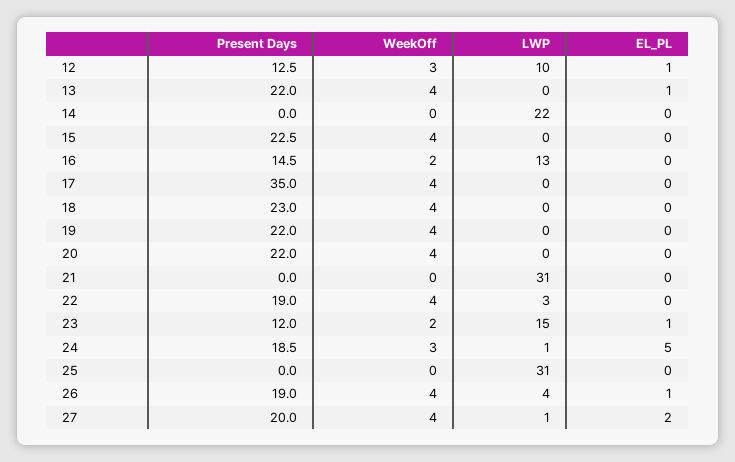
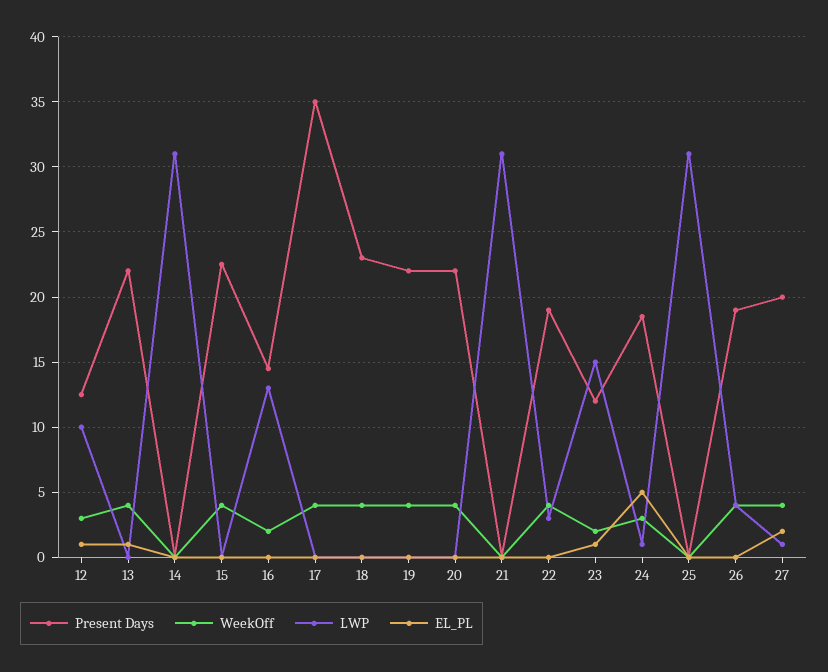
LWP, 14: 22 -> 31
EL_PL, 26: 1 -> 0

